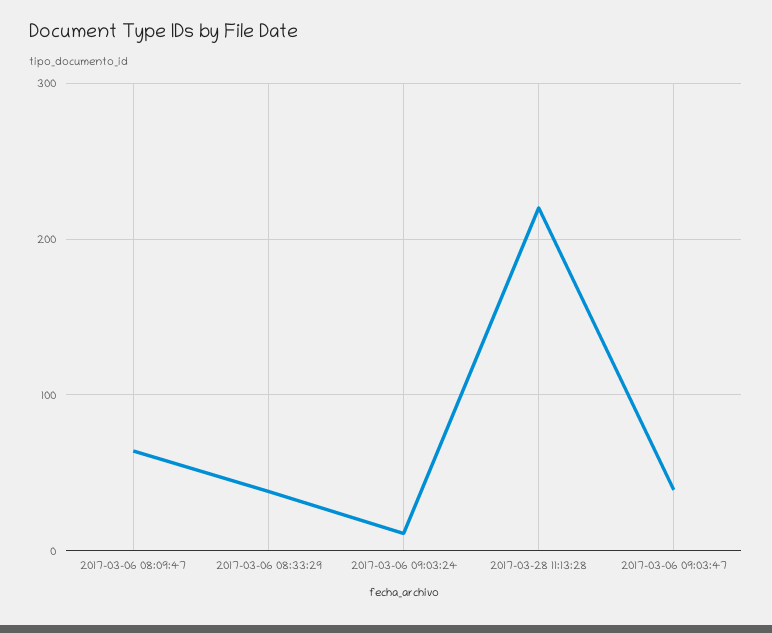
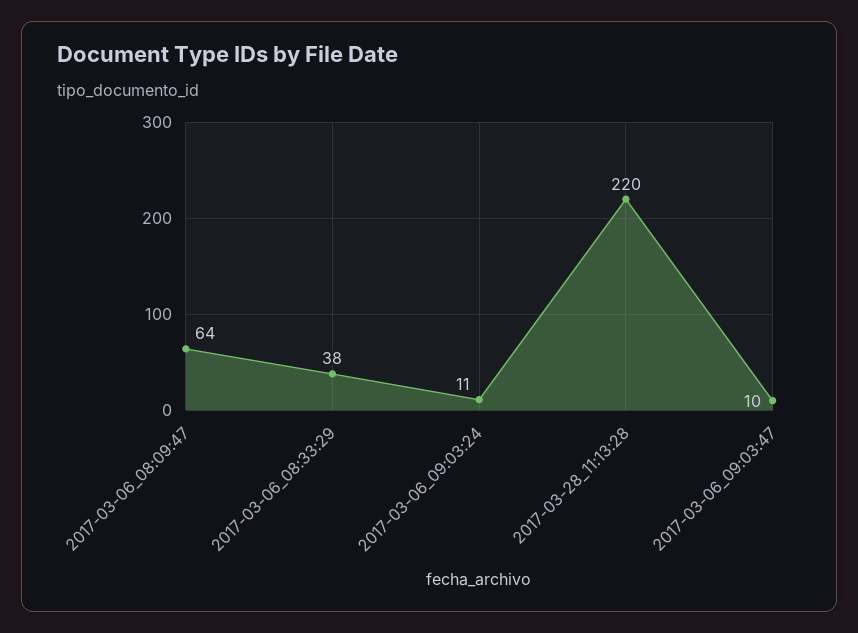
2017-03-06 09:03:47: 40 -> 10

